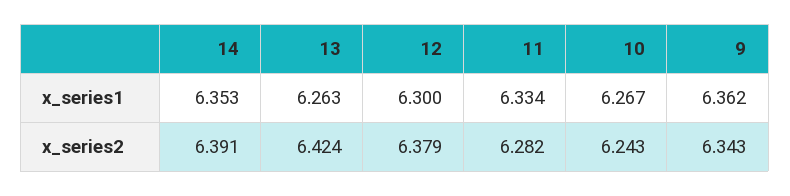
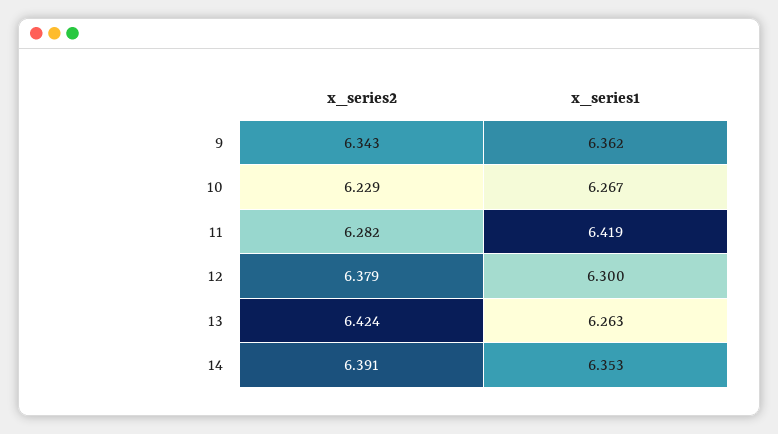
11, x_series1: 6.334 -> 6.419
10, x_series2: 6.243 -> 6.229

